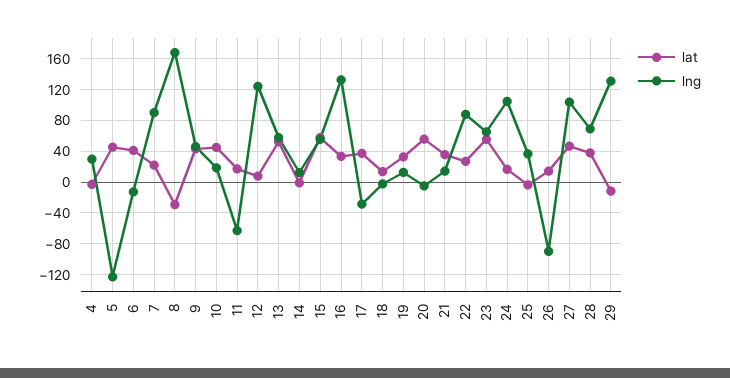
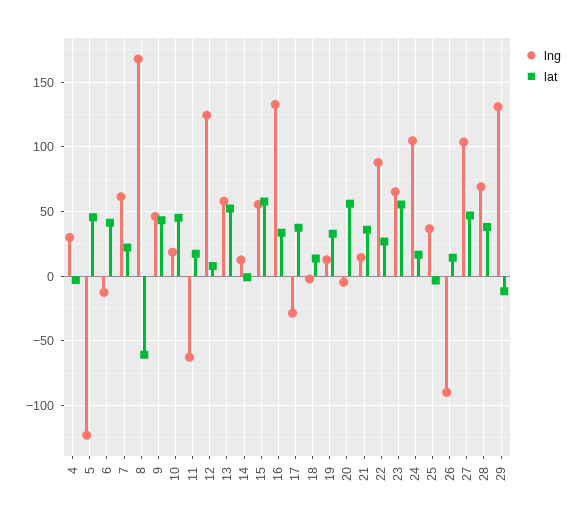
lng, 7: 90 -> 60
lat, 8: -30 -> -60

